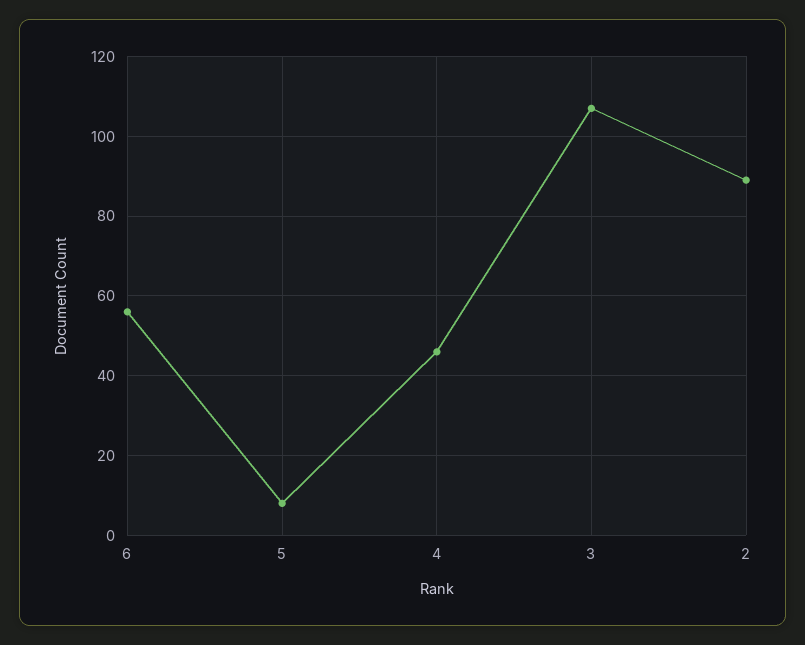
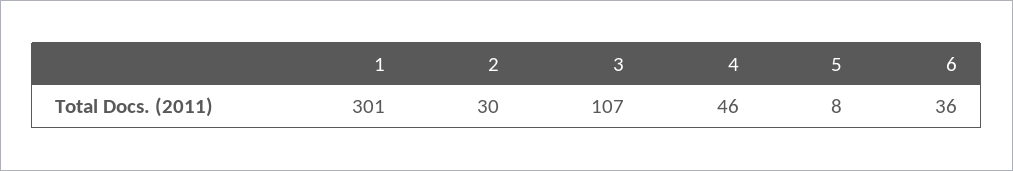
6: 55 -> 36
2: 90 -> 30
1: none -> 301

